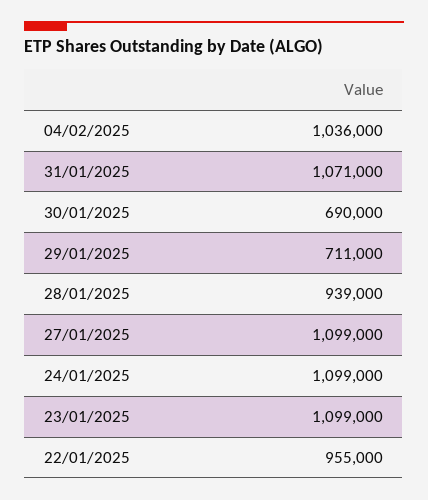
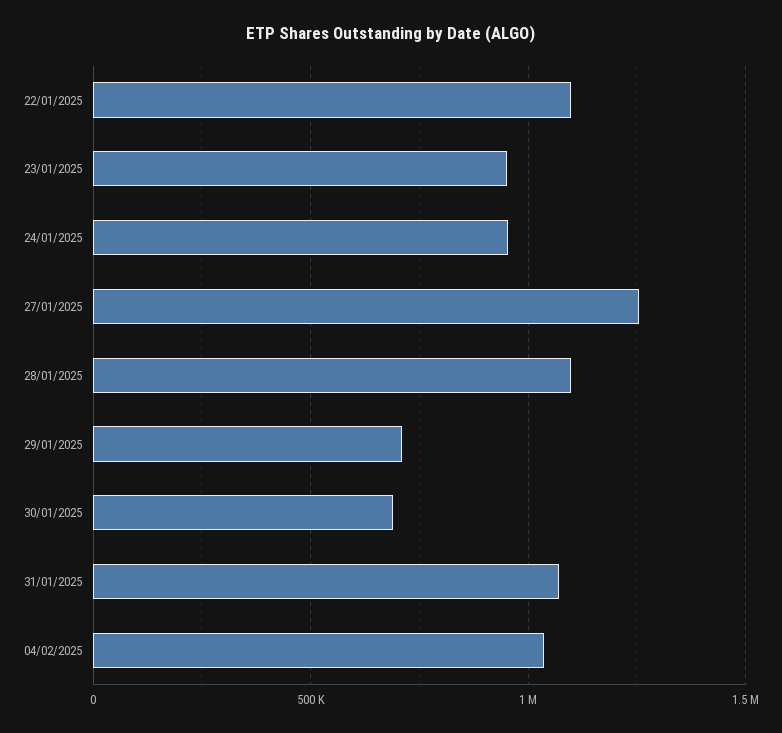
28/01/2025: 939000 -> 1100000
27/01/2025: 1099000 -> 1250000
24/01/2025: 1099000 -> 950000
23/01/2025: 1099000 -> 950000
22/01/2025: 955000 -> 1100000

